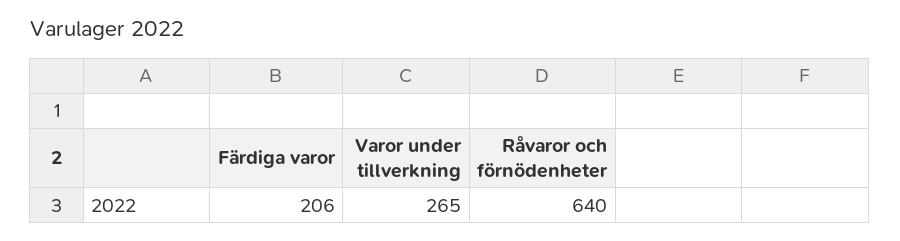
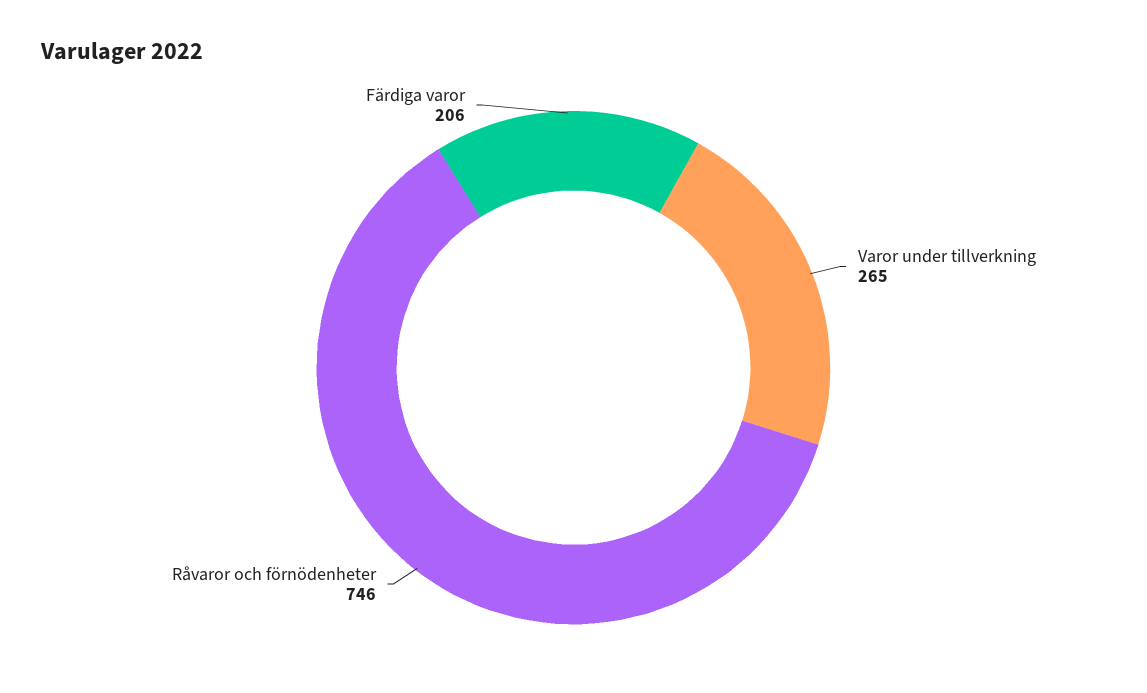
Råvaror och förnödenheter: 640 -> 746

